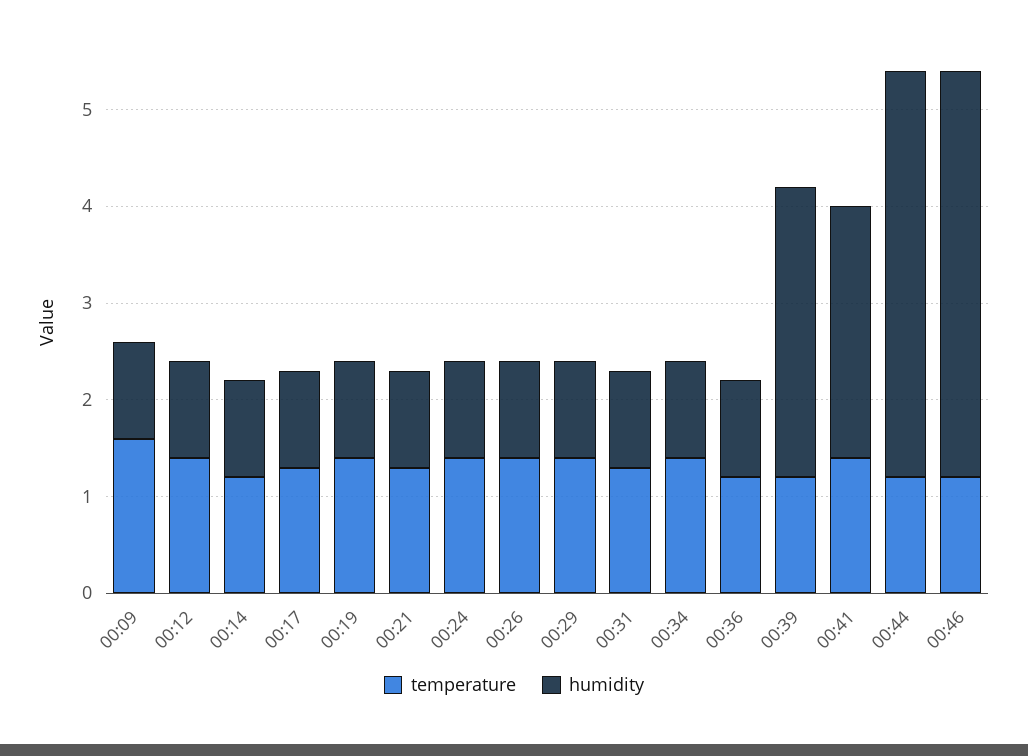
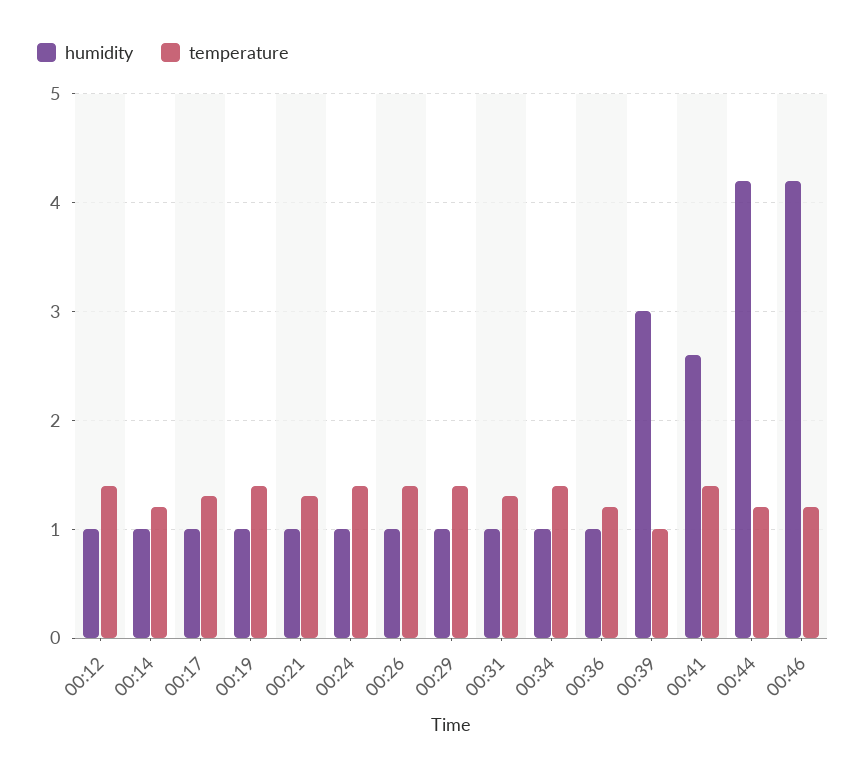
temperature, 00:09: 1.6 -> none
humidity, 00:09: 1 -> none
temperature, 00:39: 1.2 -> 1

